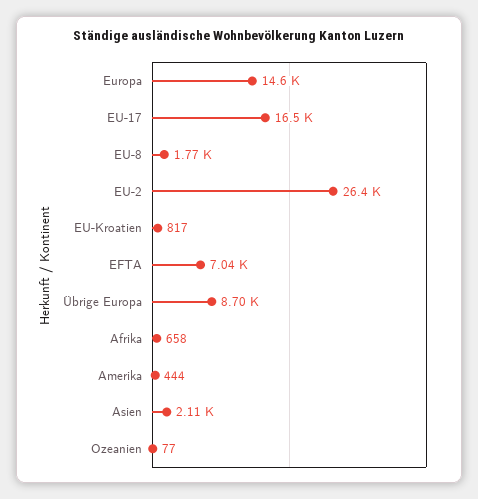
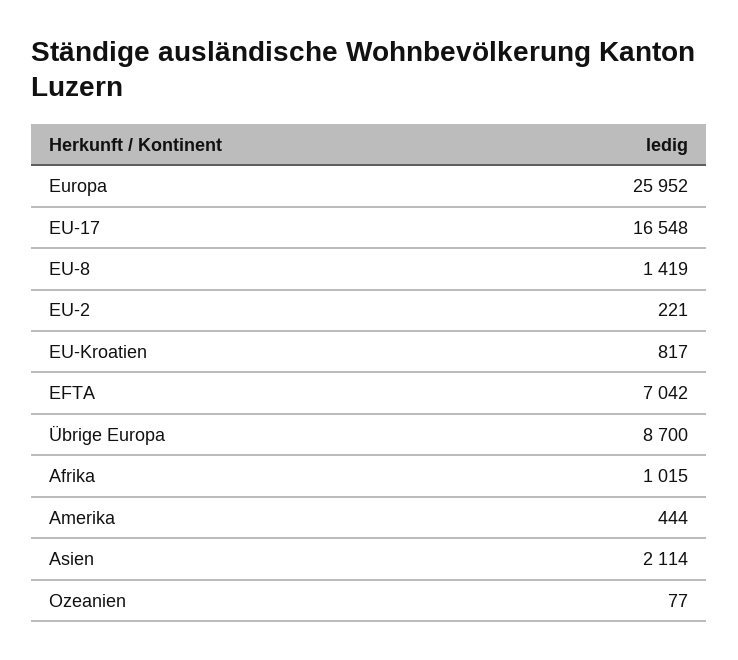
Europa: 14600 -> 25952
EU-8: 1770 -> 1419
EU-2: 26400 -> 221
Afrika: 658 -> 1015

